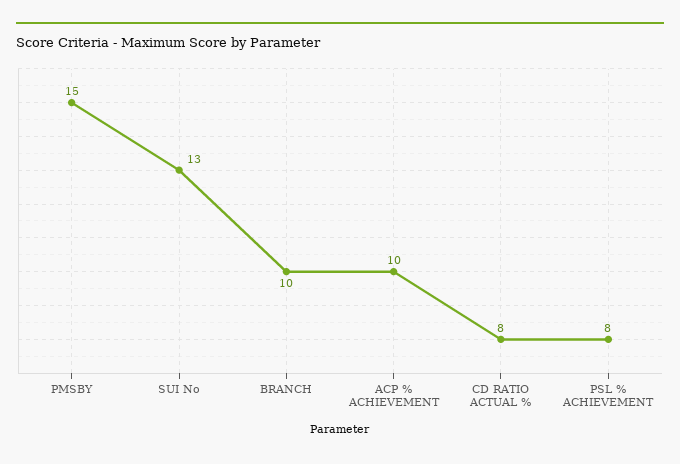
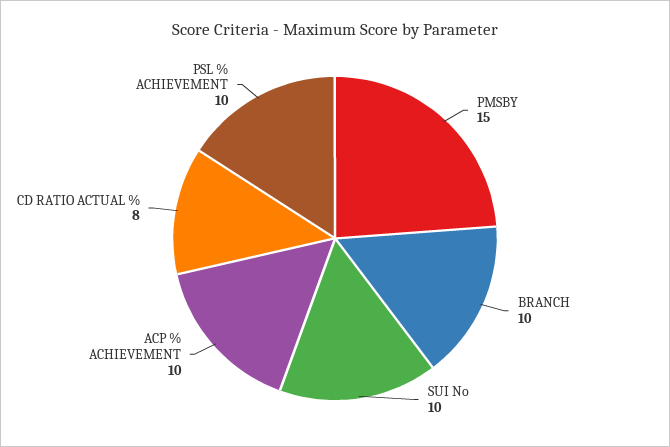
SUI No: 13 -> 10
PSL % ACHIEVEMENT: 8 -> 10

